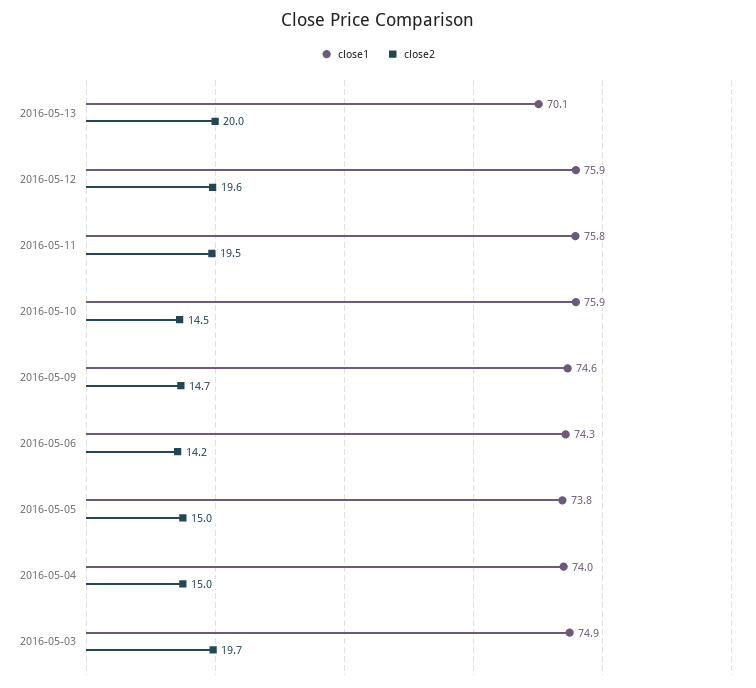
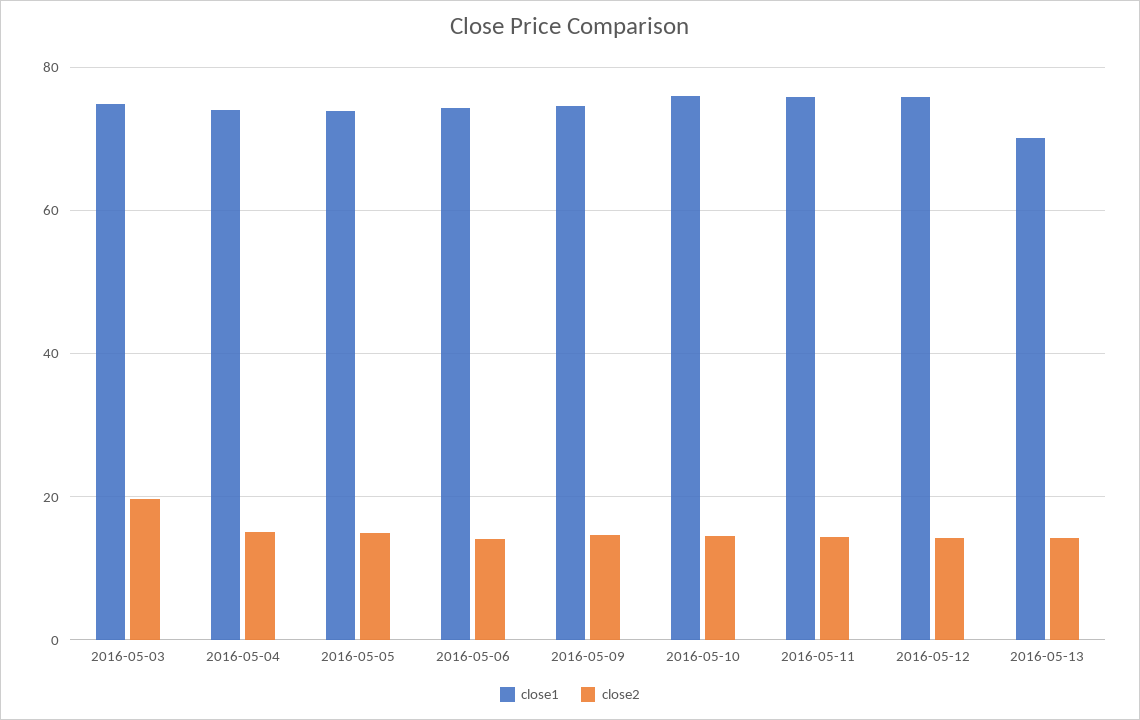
close2, 2016-05-13: 20 -> 14
close2, 2016-05-12: 19.6 -> 14
close2, 2016-05-11: 19.5 -> 14

